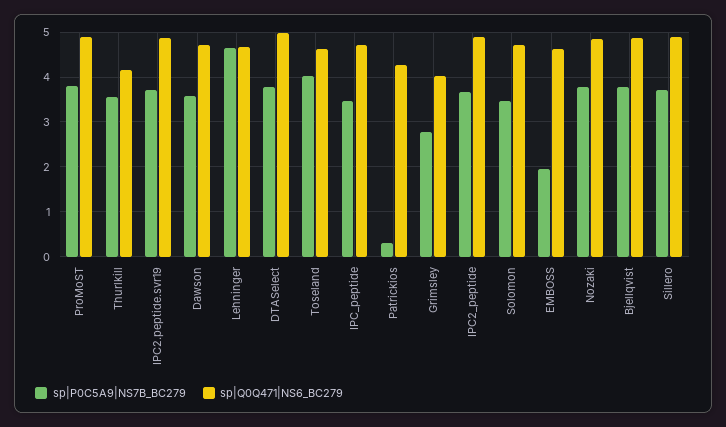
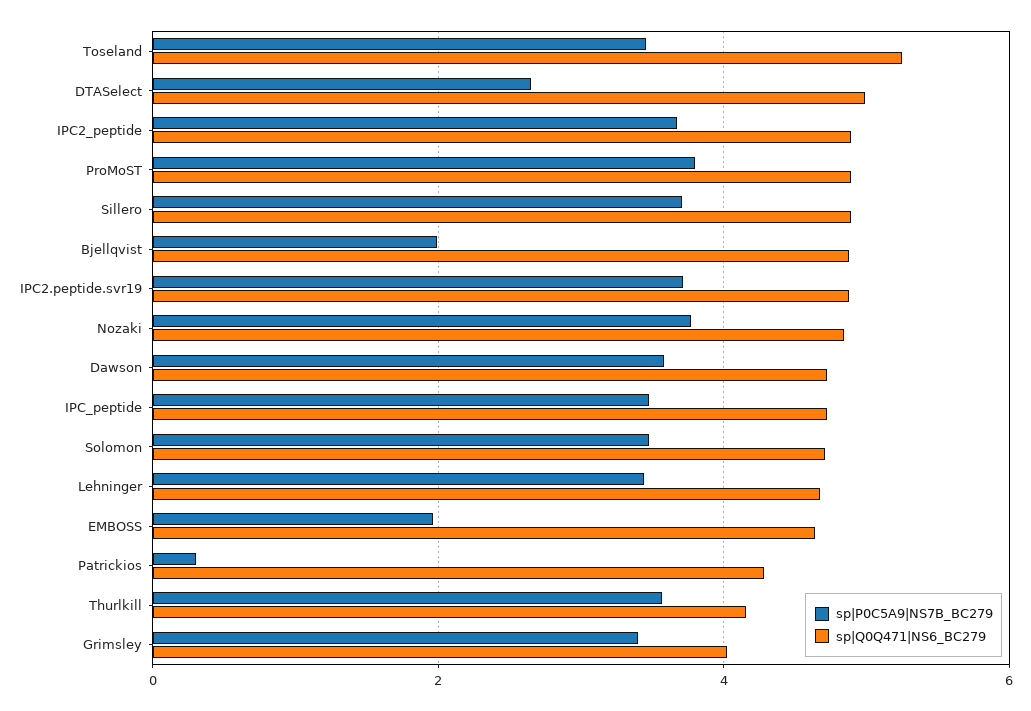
sp|P0C5A9|NS7B_BC279, Lehninger: 4.6 -> 3.4
sp|P0C5A9|NS7B_BC279, DTASelect: 3.8 -> 2.6
sp|P0C5A9|NS7B_BC279, Toseland: 4 -> 3.4
sp|Q0Q471|NS6_BC279, Toseland: 4.6 -> 5.2
sp|P0C5A9|NS7B_BC279, Grimsley: 2.8 -> 3.4
sp|P0C5A9|NS7B_BC279, Bjellqvist: 3.8 -> 2

